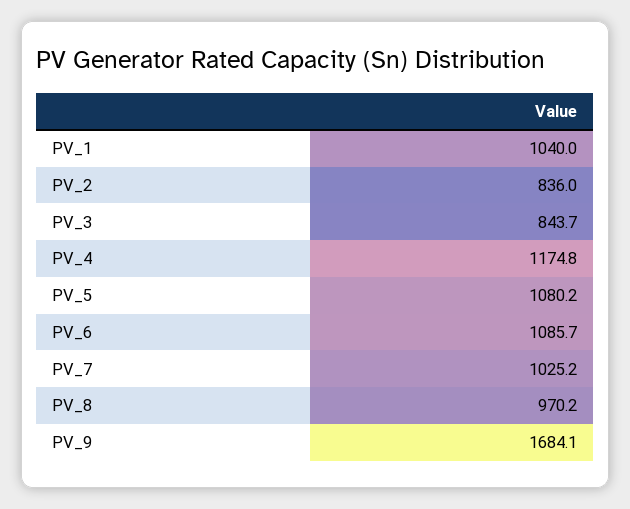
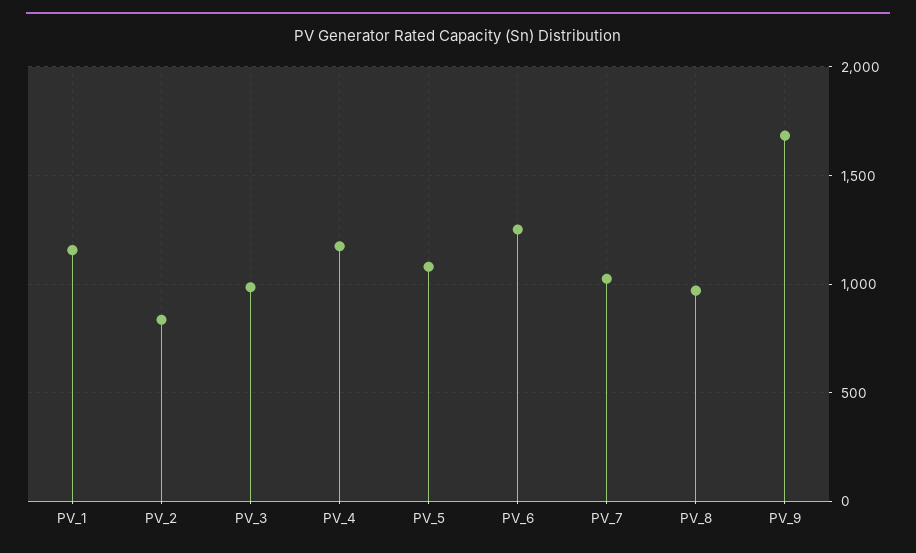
PV_1: 1040 -> 1150
PV_3: 843.7 -> 1000
PV_6: 1085.7 -> 1250

